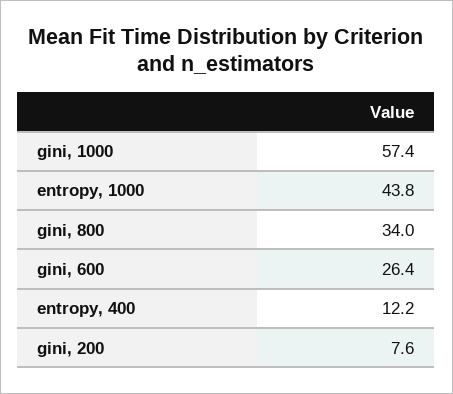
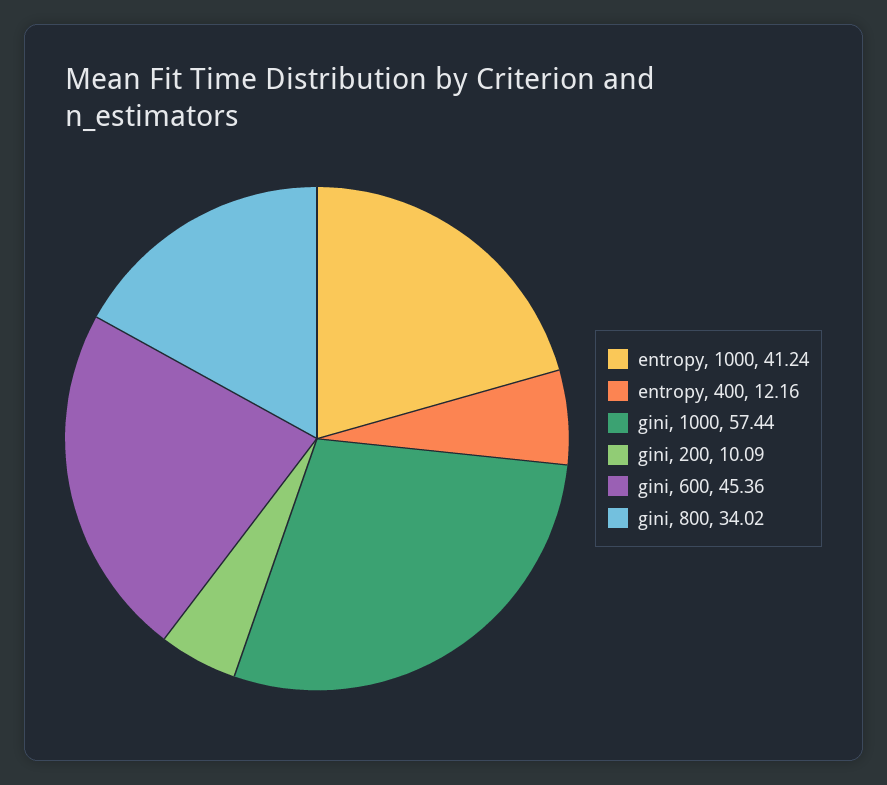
entropy, 1000: 43.8 -> 41.24
gini, 600: 26.4 -> 45.36
gini, 200: 7.6 -> 10.09

